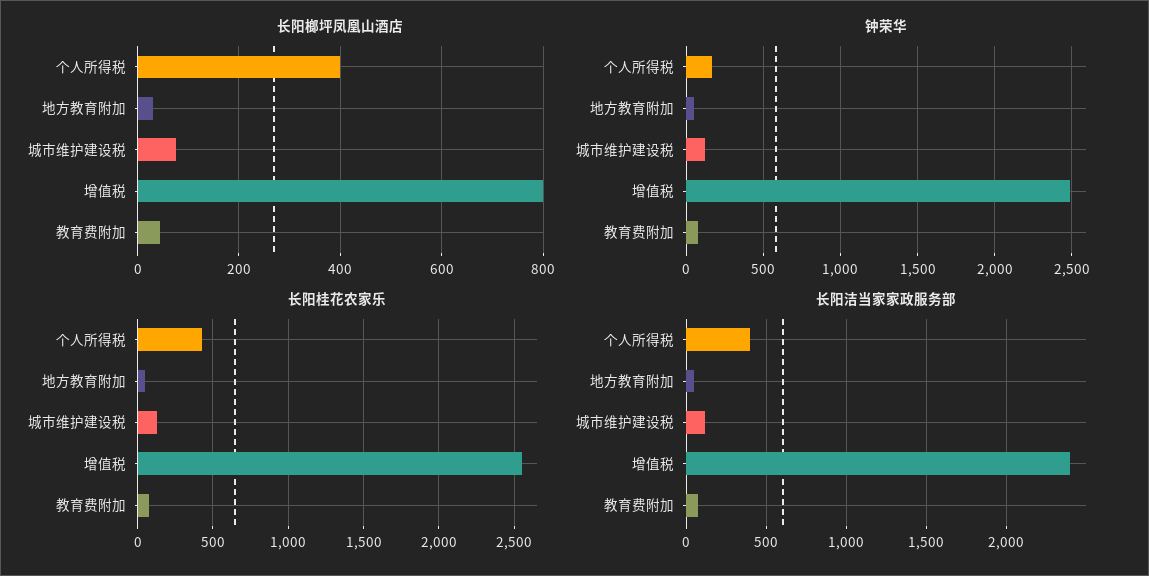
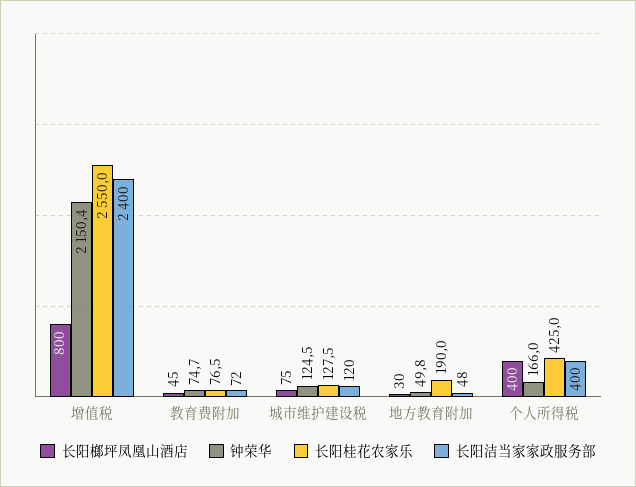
钟荣华, 增值税: 2500 -> 2150.4
长阳桂花农家乐, 地方教育附加: 50 -> 190

